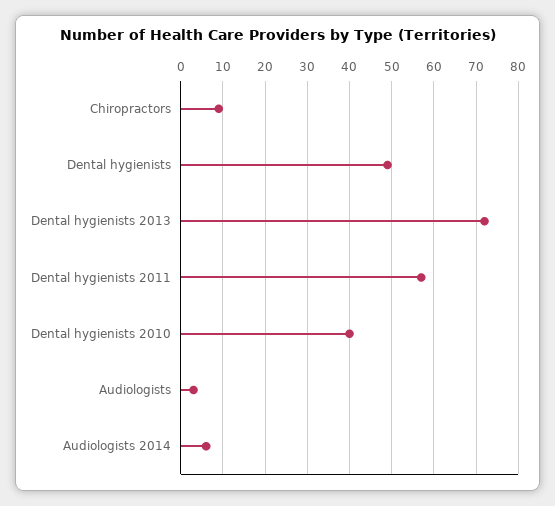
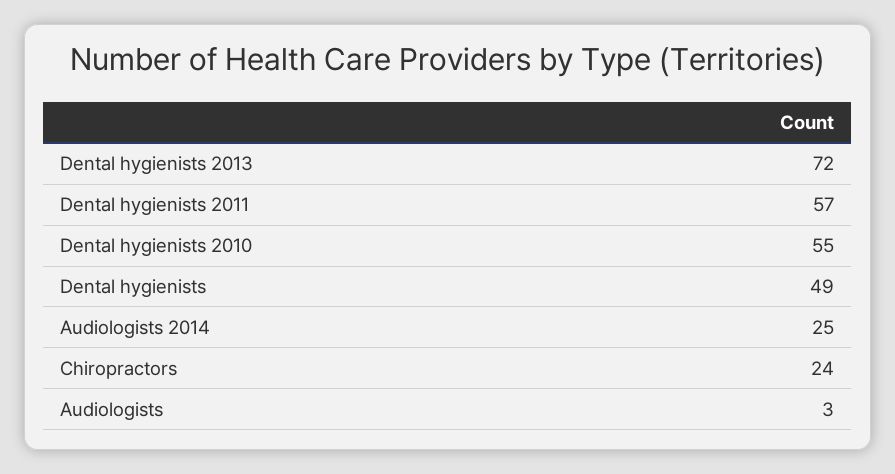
Chiropractors: 10 -> 24
Dental hygienists 2010: 40 -> 55
Audiologists 2014: 5 -> 25

